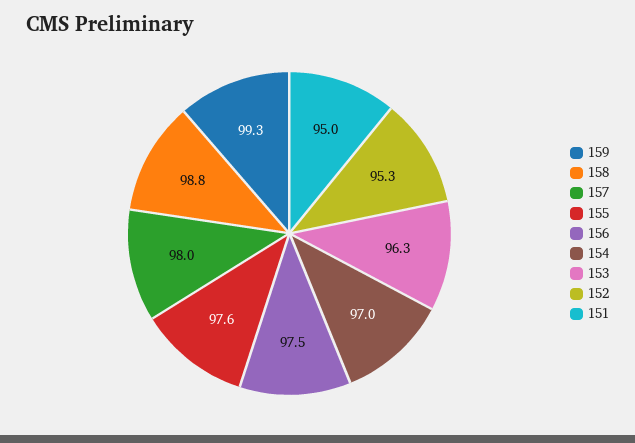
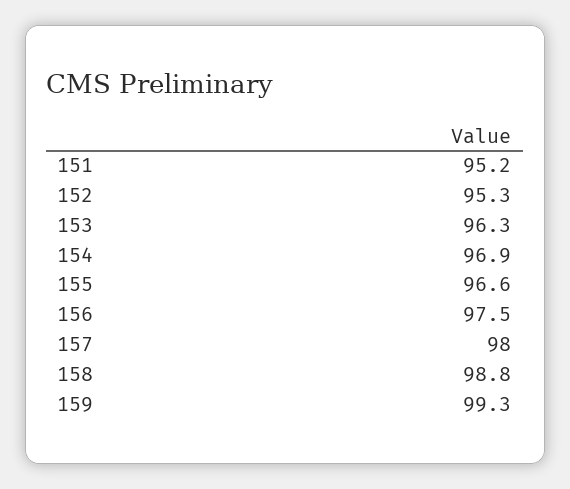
155: 97.6 -> 96.6
154: 97 -> 96.9
151: 95 -> 95.2

